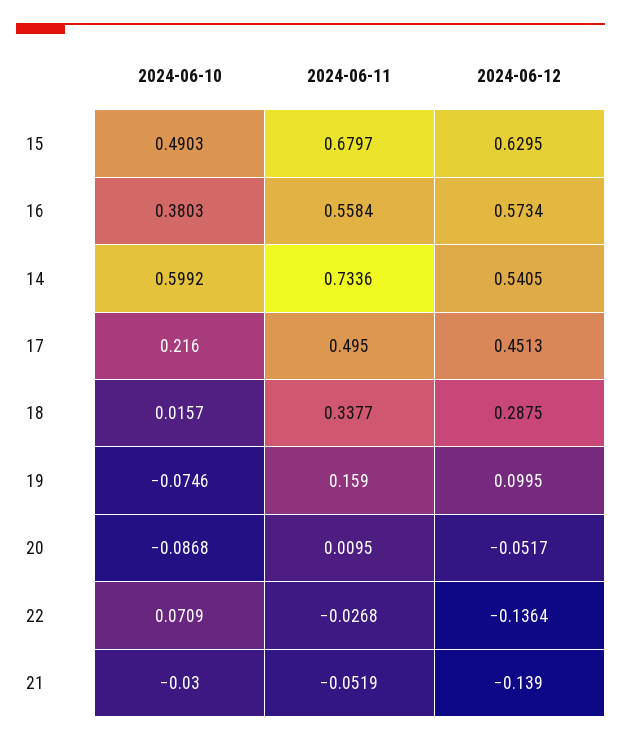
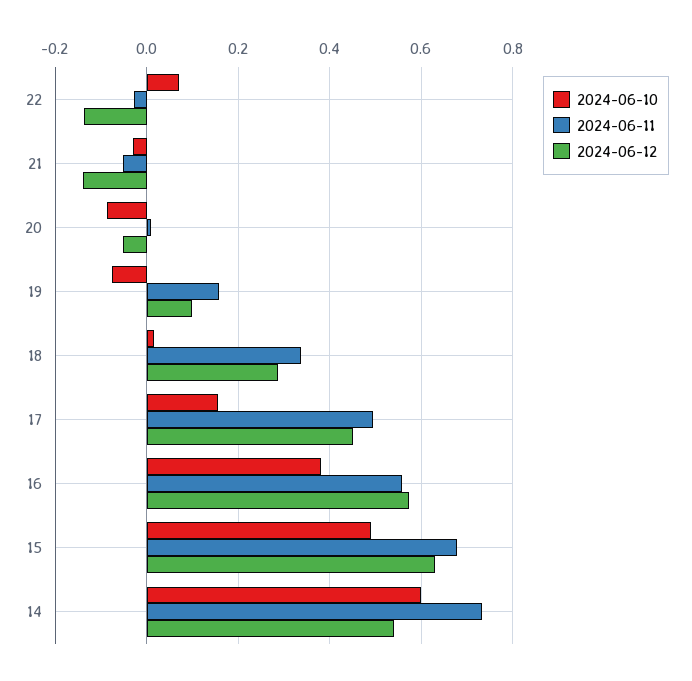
2024-06-10, 17: 0.216 -> 0.16

